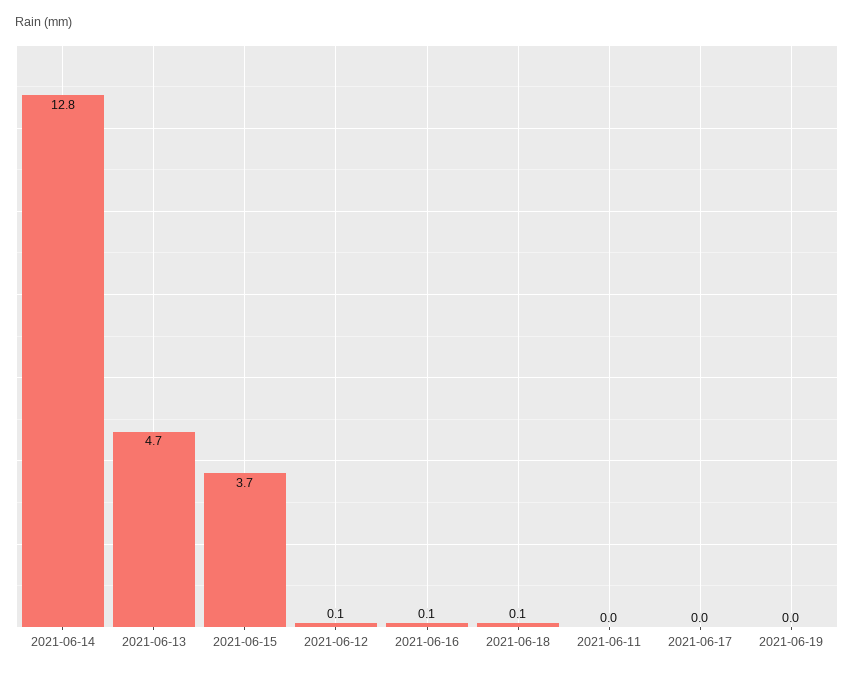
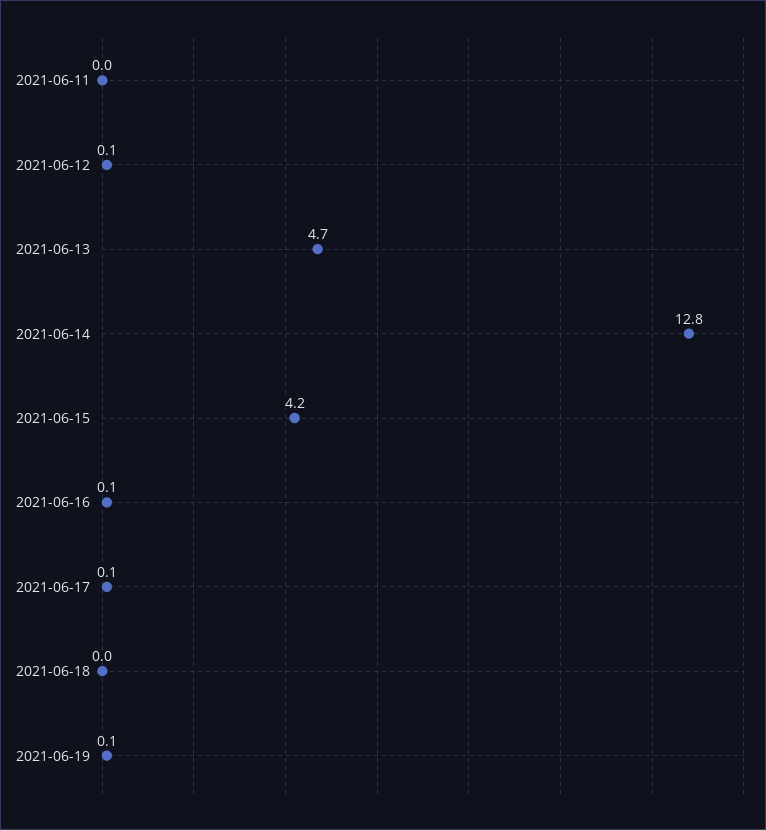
2021-06-15: 3.7 -> 4.2
2021-06-18: 0.1 -> 0
2021-06-17: 0 -> 0.1
2021-06-19: 0 -> 0.1

